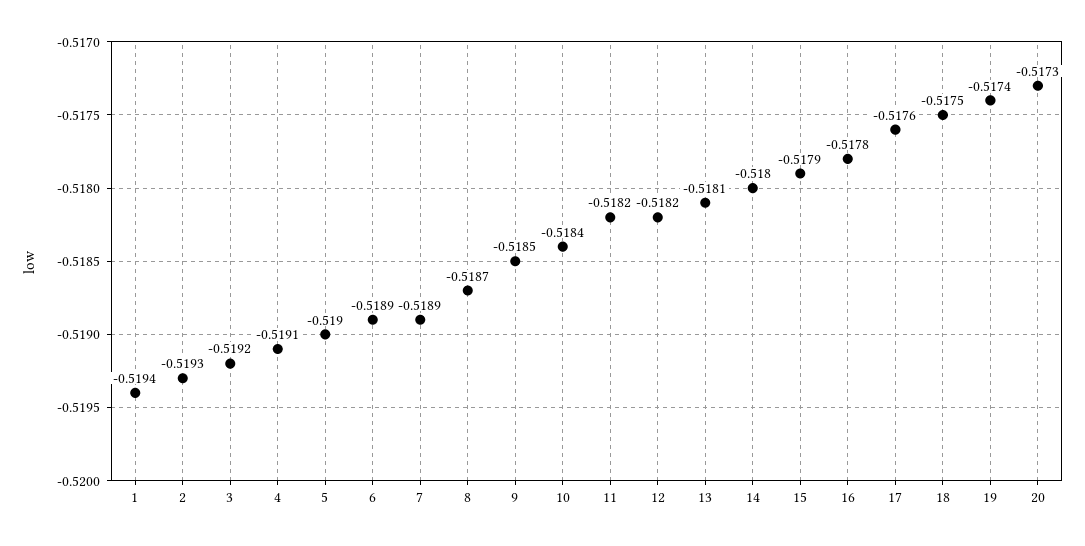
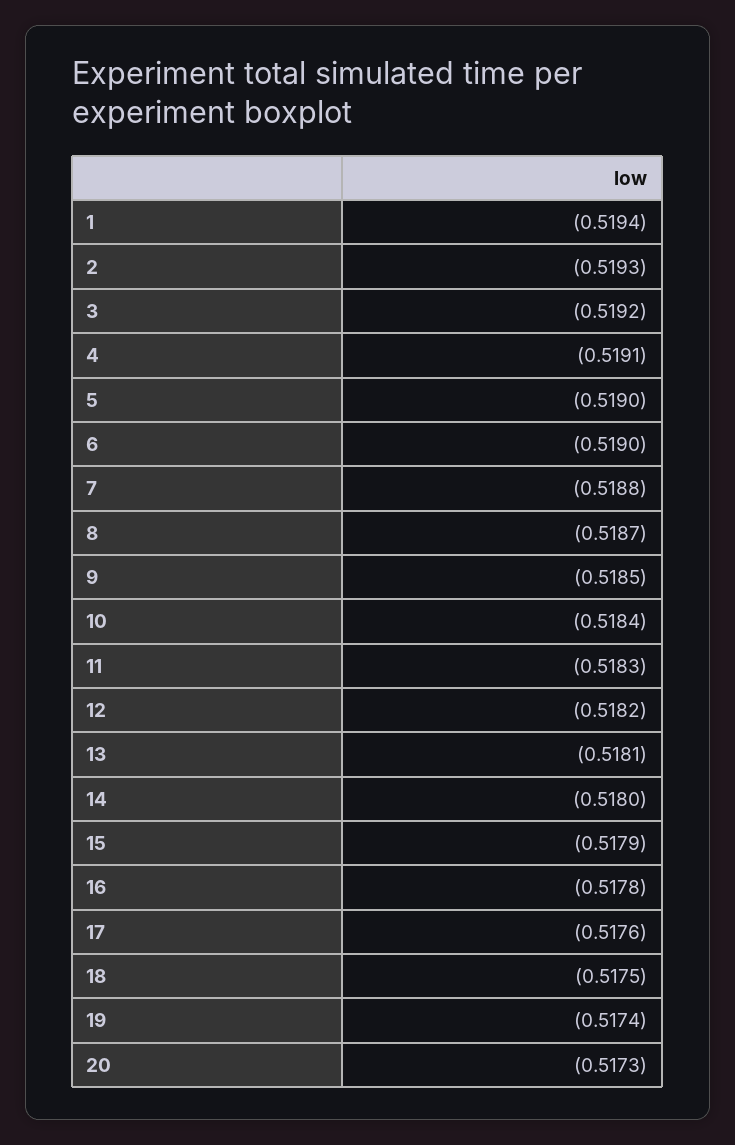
6: -0.5189 -> -0.519
7: -0.5189 -> -0.5188
11: -0.5182 -> -0.5183

